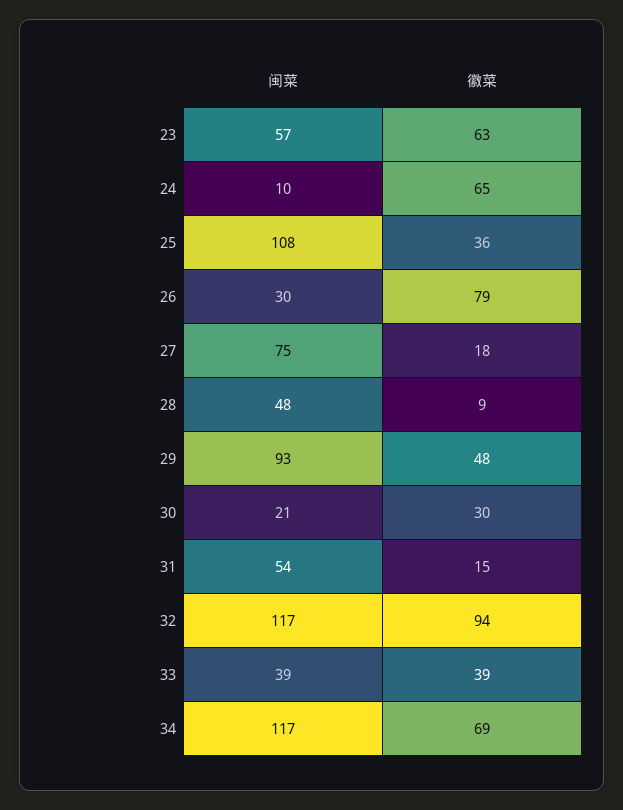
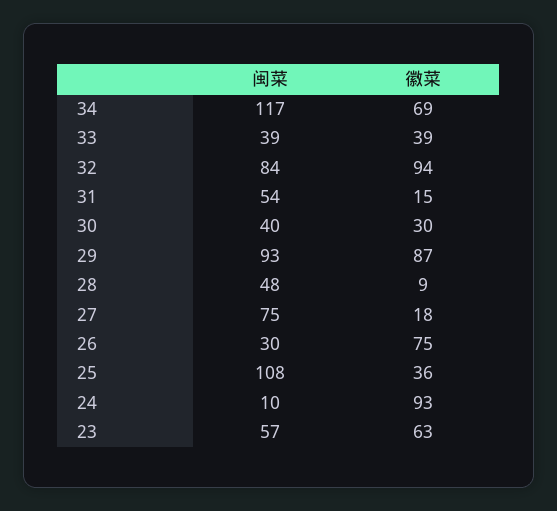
徽菜, 24: 65 -> 93
徽菜, 26: 79 -> 75
徽菜, 29: 48 -> 87
闽菜, 30: 21 -> 40
闽菜, 32: 117 -> 84

